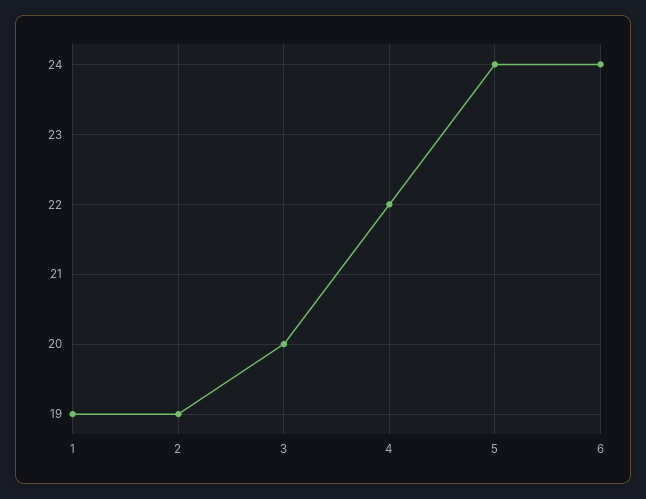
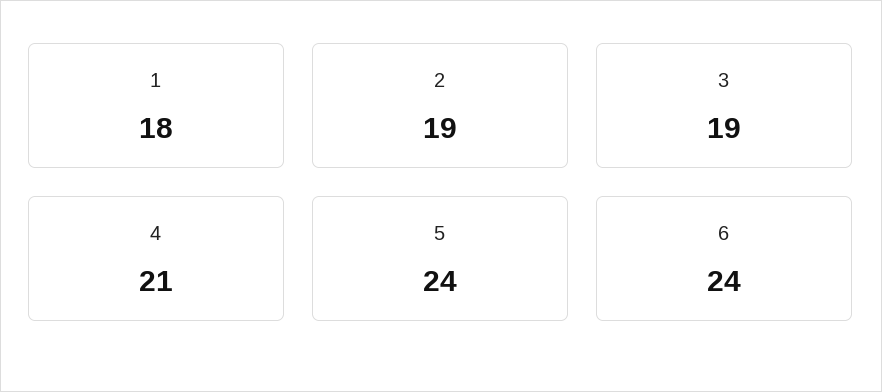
1: 19 -> 18
3: 20 -> 19
4: 22 -> 21

